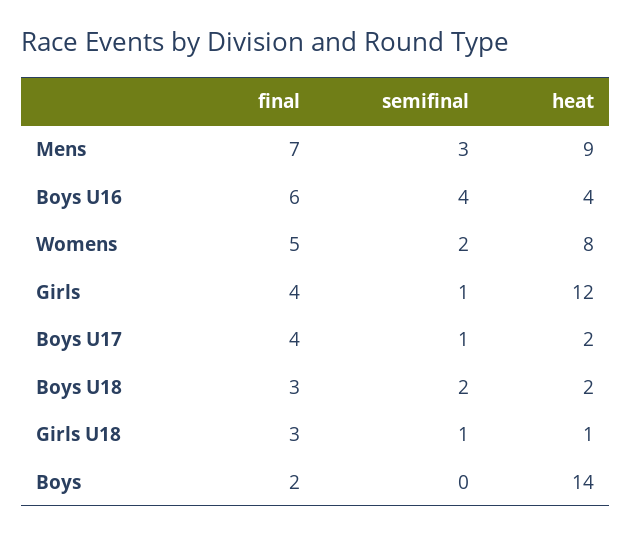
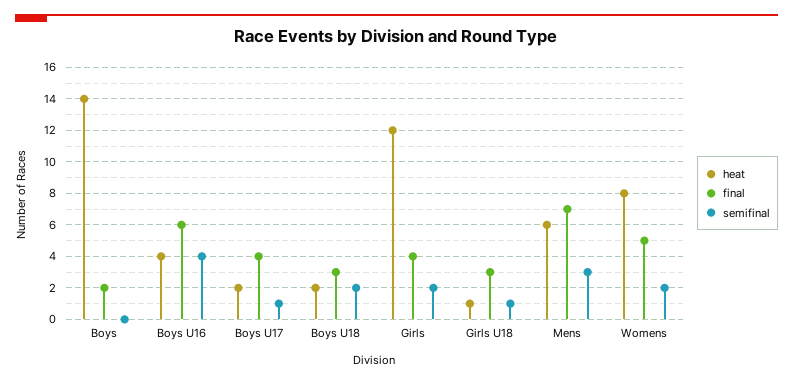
heat, Mens: 9 -> 6
semifinal, Girls: 1 -> 2

